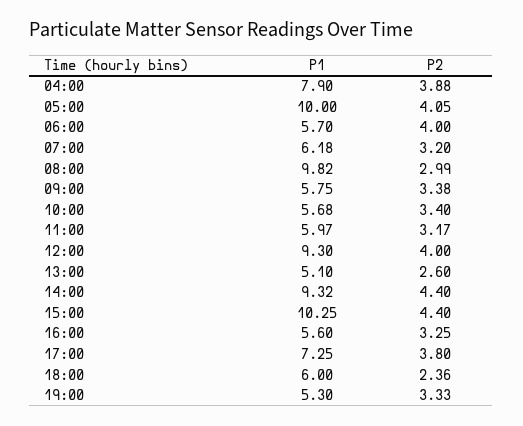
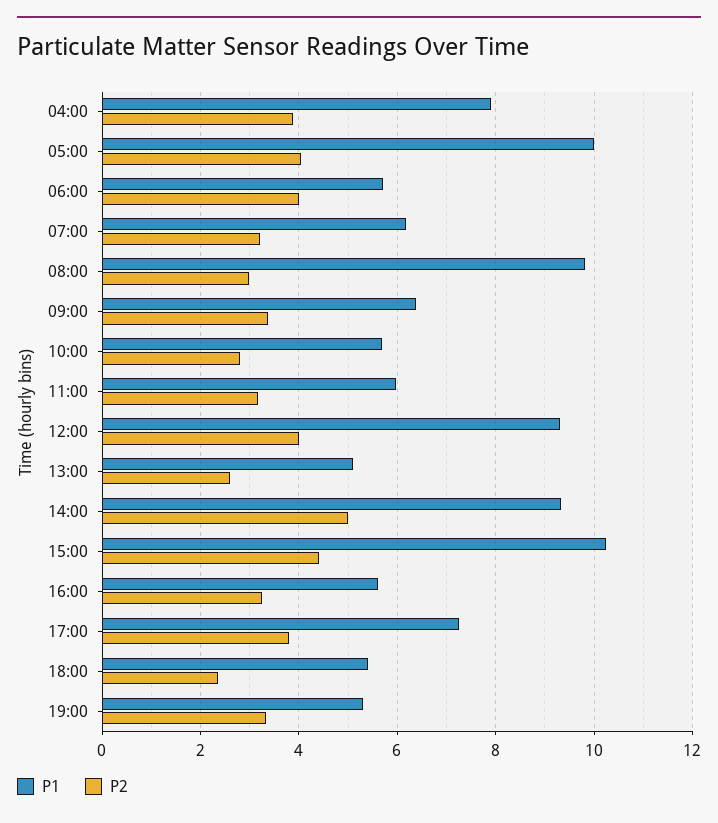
P1, 09:00: 5.75 -> 6.4
P2, 10:00: 3.4 -> 2.8
P2, 14:00: 4.4 -> 5
P1, 18:00: 6 -> 5.4

